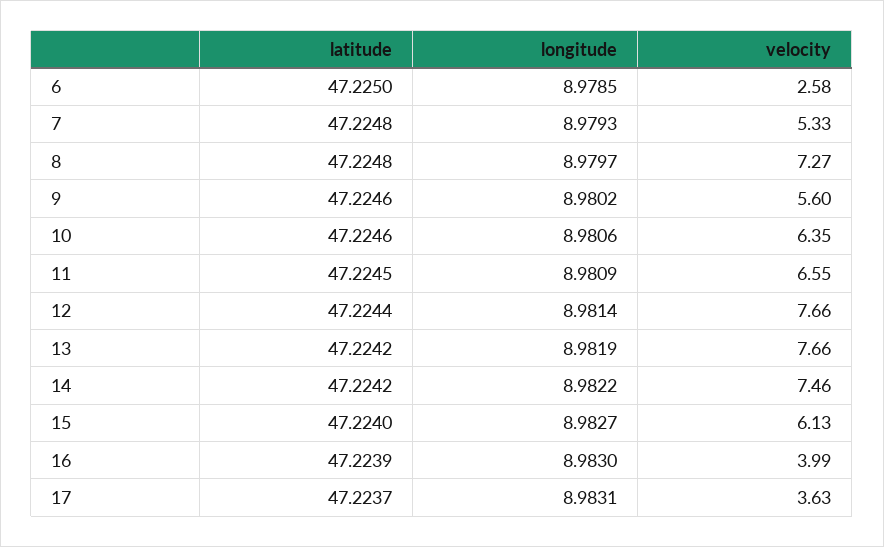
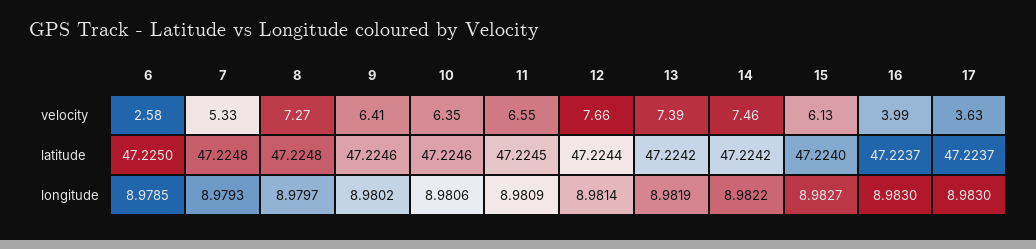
velocity, 9: 5.6 -> 6.41
velocity, 13: 7.66 -> 7.39
latitude, 16: 47.2239 -> 47.2237
longitude, 17: 8.9831 -> 8.983

